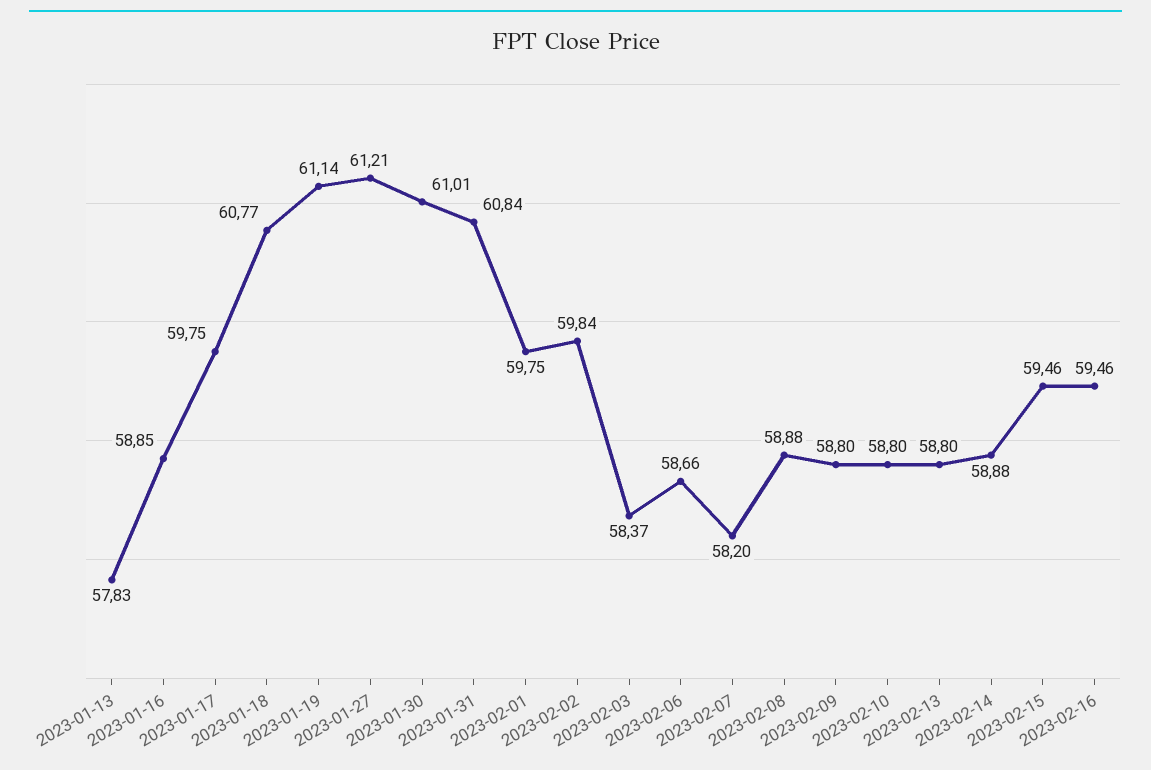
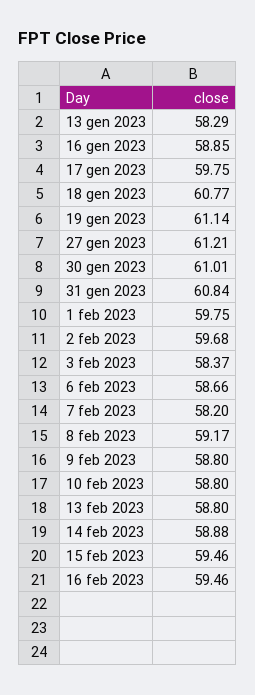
2023-01-13: 57.83 -> 58.29
2023-02-02: 59.84 -> 59.68
2023-02-08: 58.88 -> 59.17

